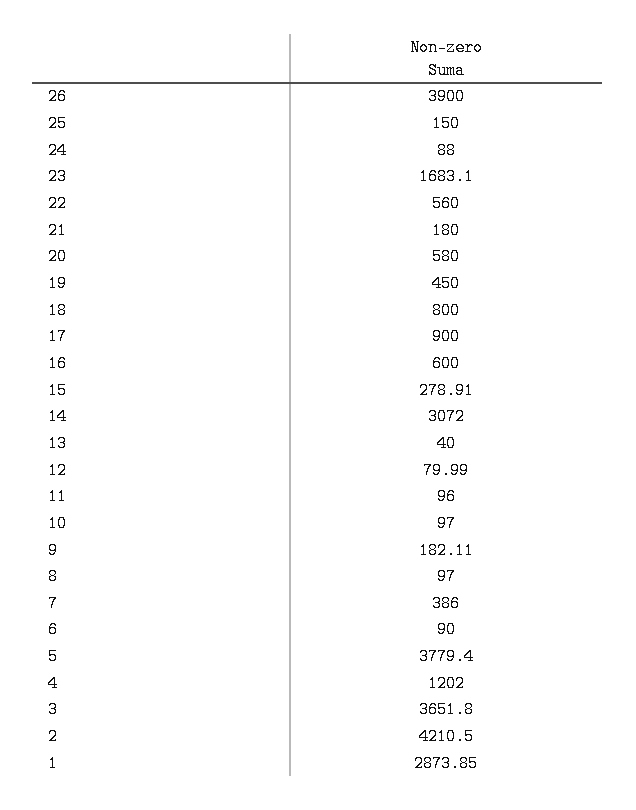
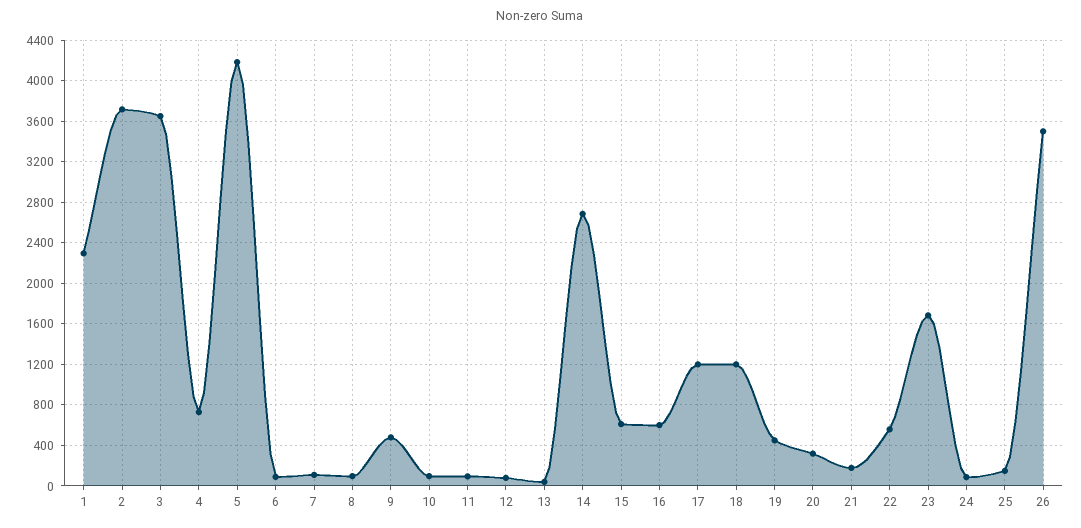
26: 3900 -> 3500
20: 580 -> 300
18: 800 -> 1200
17: 900 -> 1200
15: 278.91 -> 600
14: 3072 -> 2700
9: 182.11 -> 500
7: 386 -> 100
5: 3779.4 -> 4200
4: 1202 -> 700
2: 4210.5 -> 3700
1: 2873.85 -> 2300

